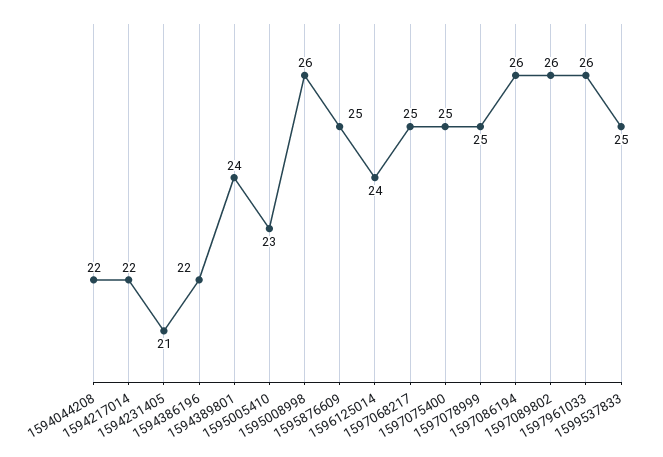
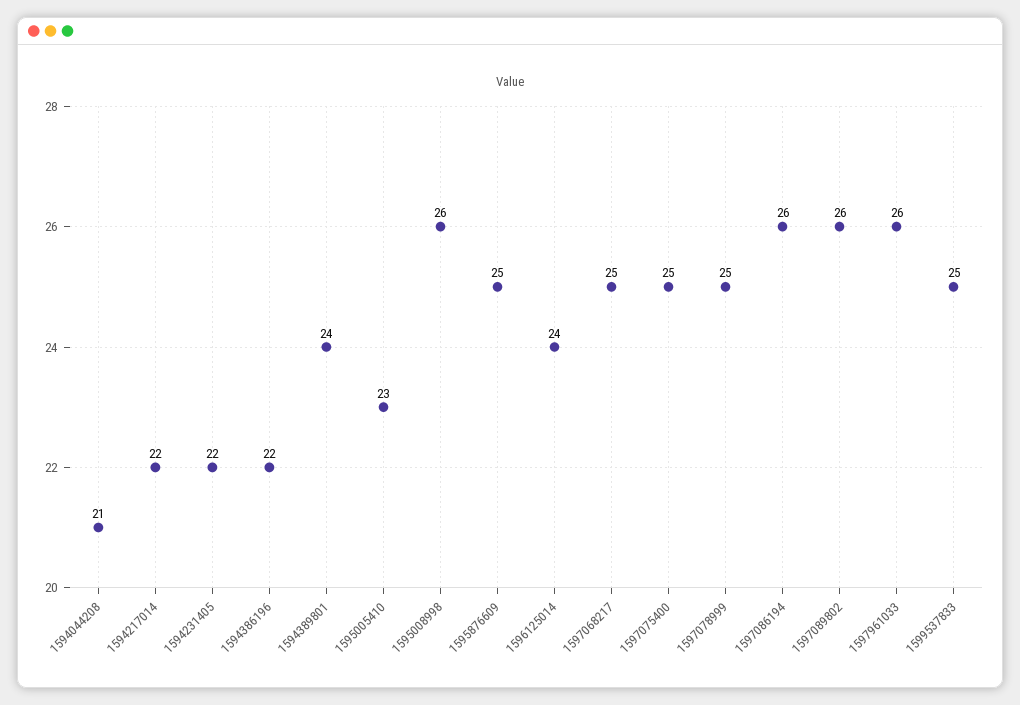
1594044208: 22 -> 21
1594231405: 21 -> 22

